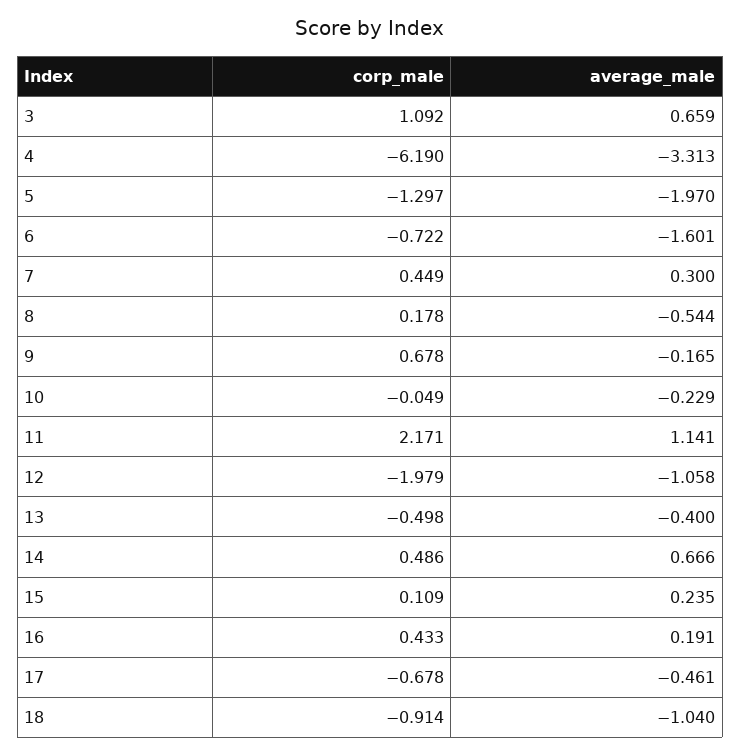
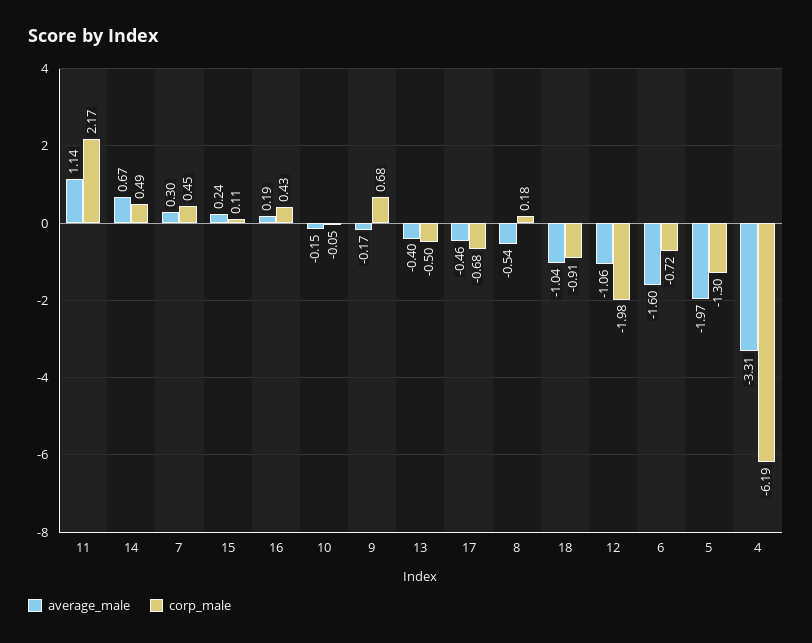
corp_male, 3: 1.092 -> none
average_male, 3: 0.659 -> none
average_male, 10: -0.229 -> -0.15

